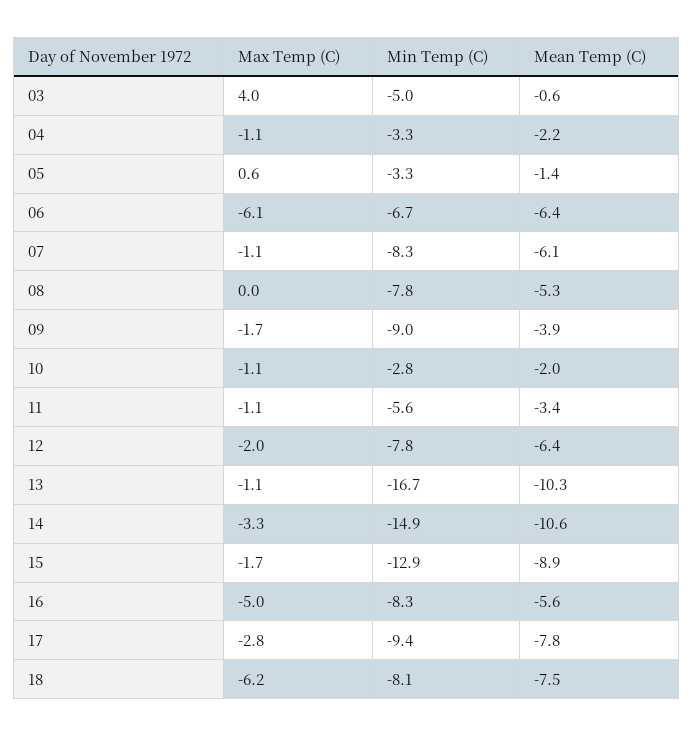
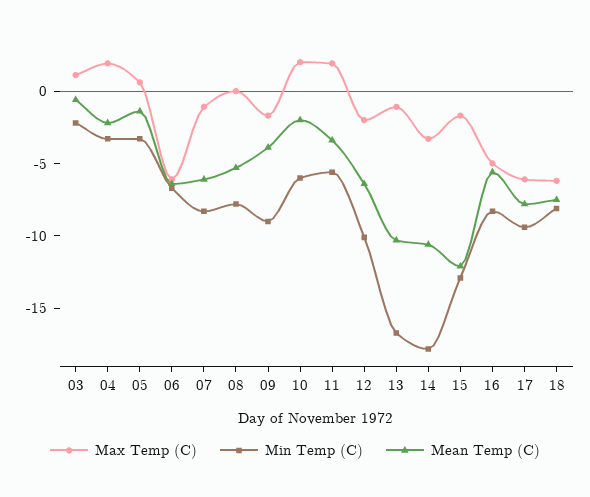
Max Temp (C), 03: 4 -> 1
Min Temp (C), 03: -5 -> -2
Max Temp (C), 04: -1.1 -> 2
Max Temp (C), 10: -1.1 -> 2
Min Temp (C), 10: -2.8 -> -6
Max Temp (C), 11: -1.1 -> 2
Min Temp (C), 12: -7.8 -> -10
Min Temp (C), 14: -14.9 -> -18
Mean Temp (C), 15: -8.9 -> -12
Max Temp (C), 17: -2.8 -> -6

